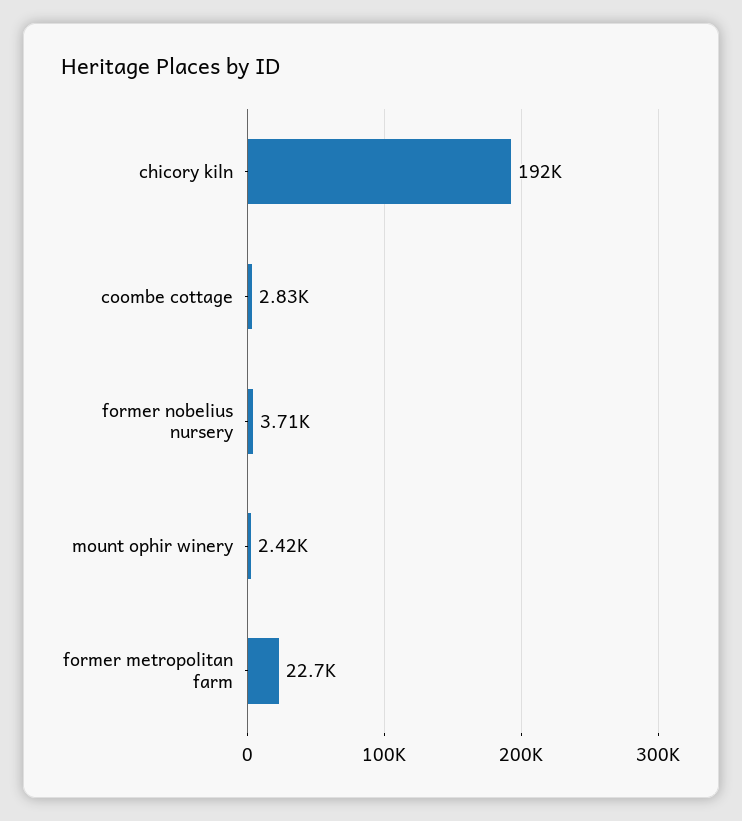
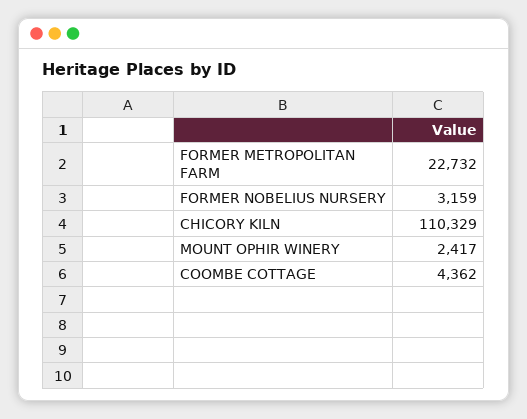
chicory kiln: 192000 -> 110329
coombe cottage: 2830 -> 4362
former nobelius nursery: 3710 -> 3159

